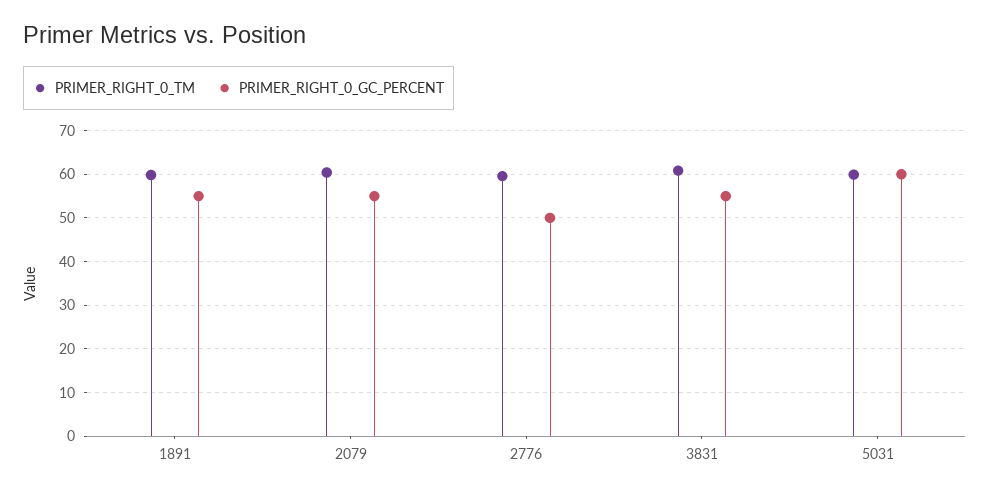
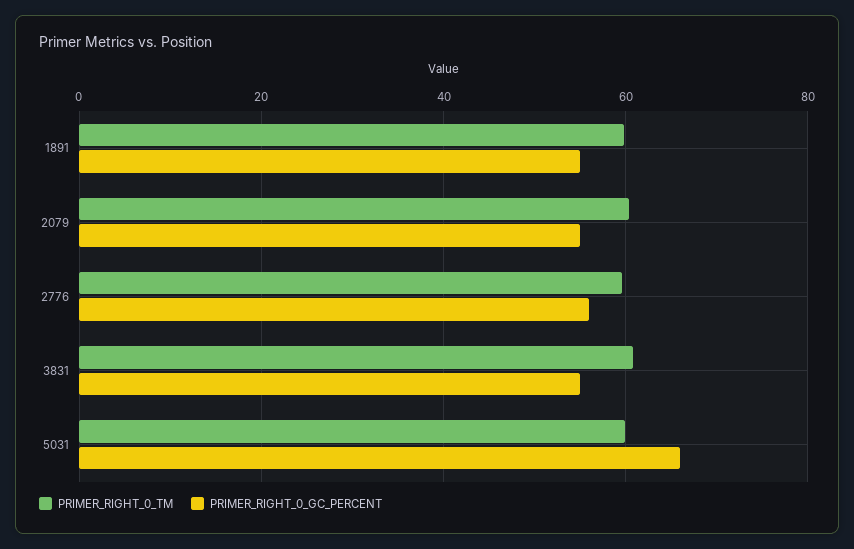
PRIMER_RIGHT_0_GC_PERCENT, 2776: 50 -> 56
PRIMER_RIGHT_0_GC_PERCENT, 5031: 60 -> 66

